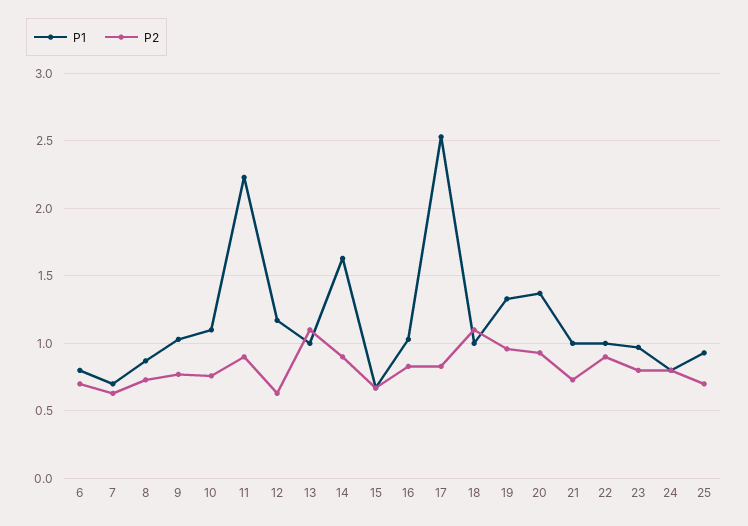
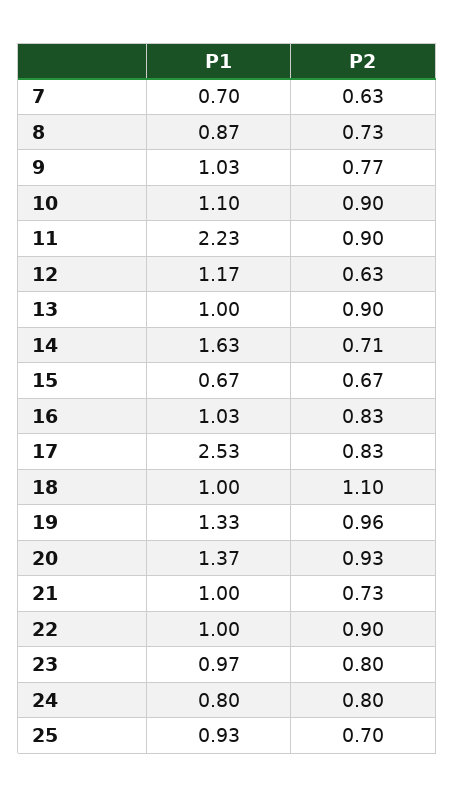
P1, 6: 0.8 -> none
P2, 6: 0.7 -> none
P2, 10: 0.75 -> 0.9
P2, 13: 1.1 -> 0.9
P2, 14: 0.9 -> 0.71

